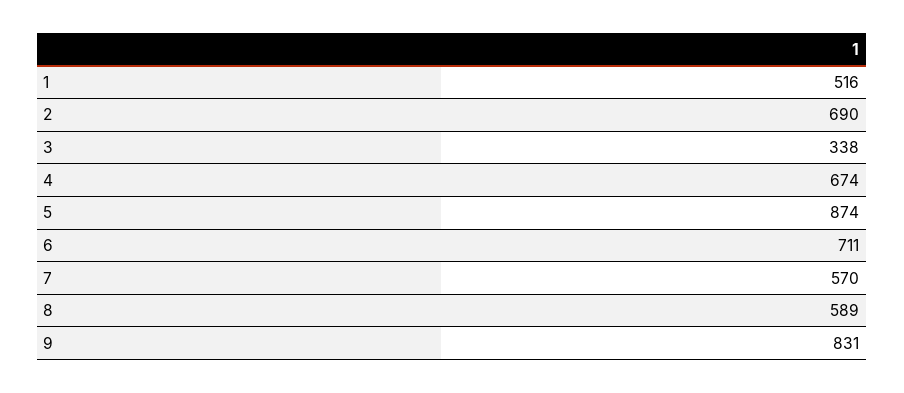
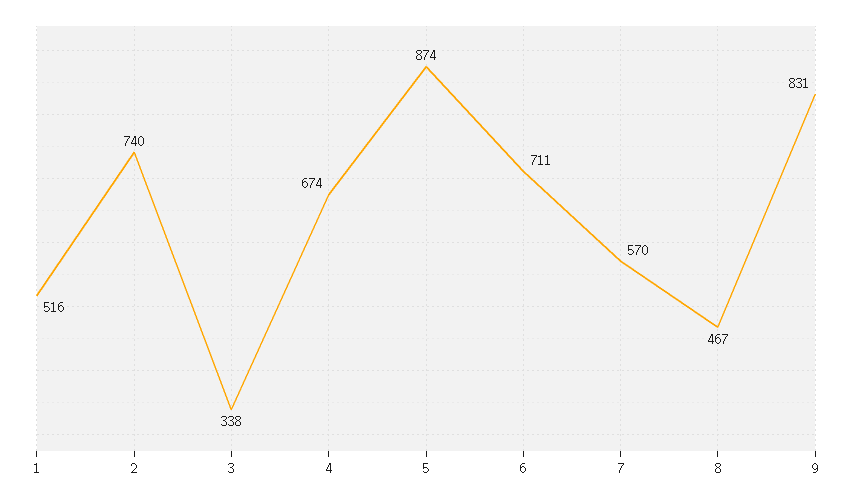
2: 690 -> 740
8: 589 -> 467

